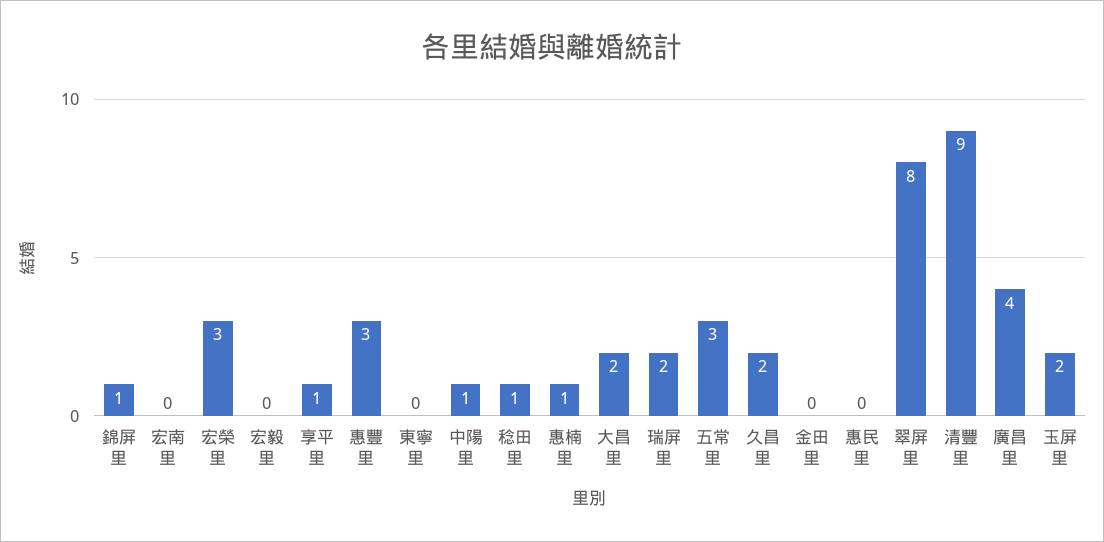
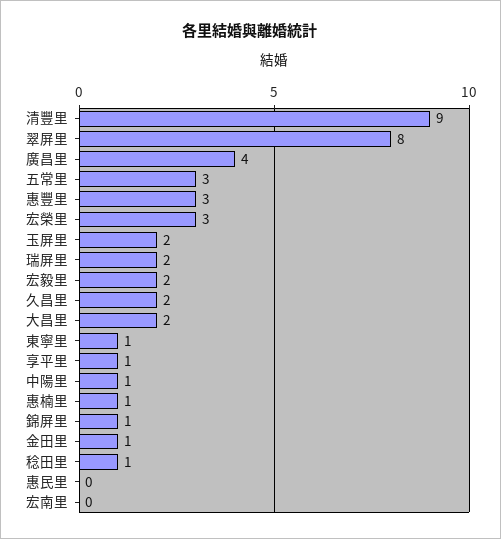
宏毅里: 0 -> 2
東寧里: 0 -> 1
金田里: 0 -> 1

